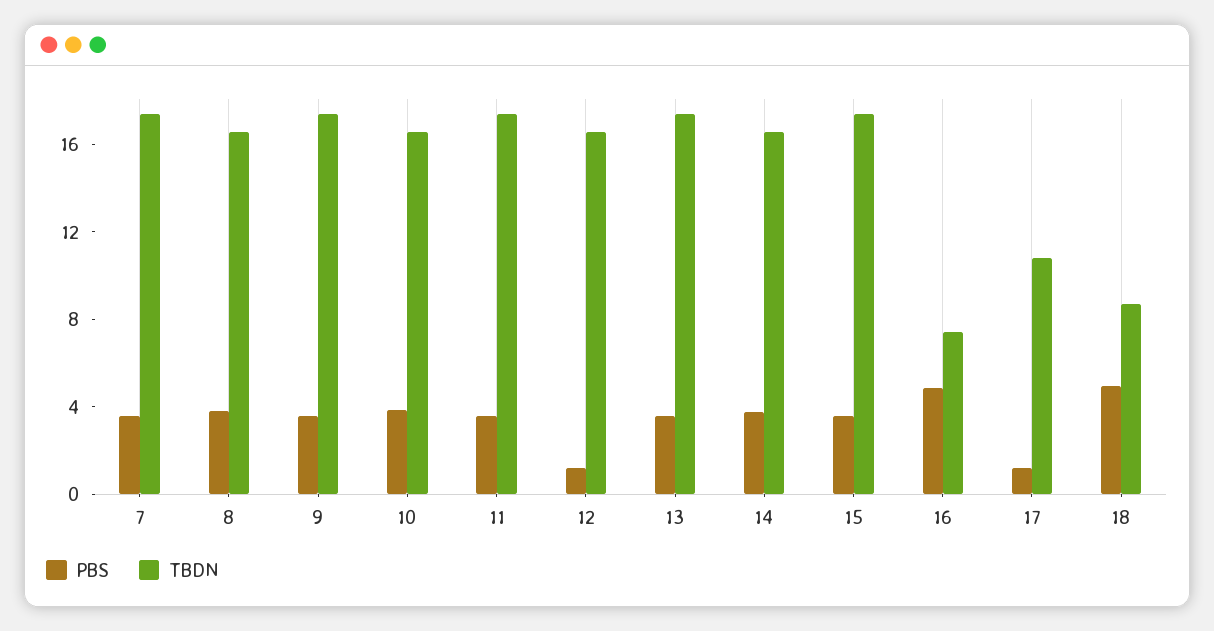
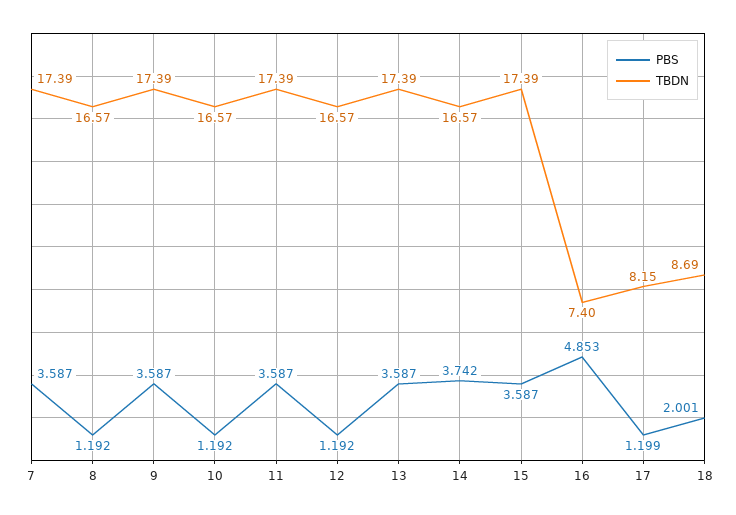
PBS, 8: 4 -> 1.192
PBS, 10: 4 -> 1.192
TBDN, 17: 11 -> 8.15
PBS, 18: 5 -> 2.001

